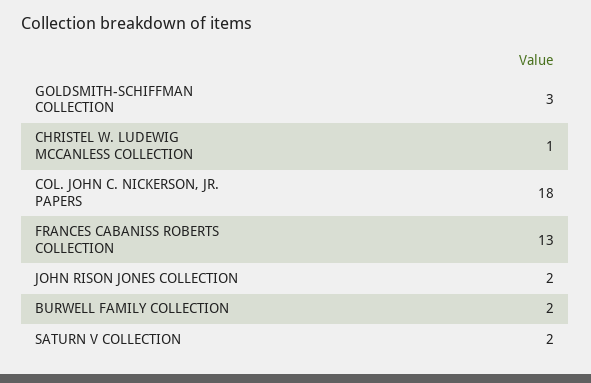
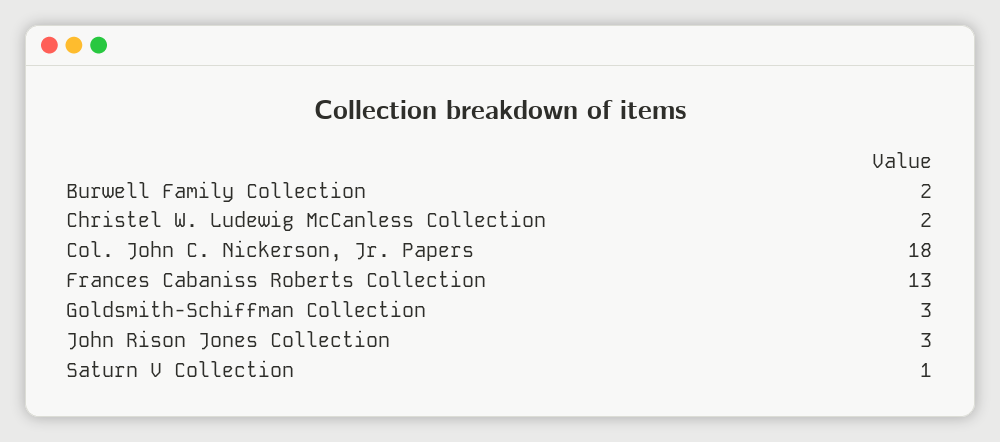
CHRISTEL W. LUDEWIG MCCANLESS COLLECTION: 1 -> 2
JOHN RISON JONES COLLECTION: 2 -> 3
SATURN V COLLECTION: 2 -> 1

